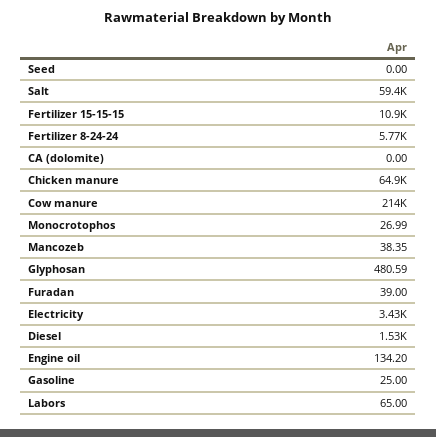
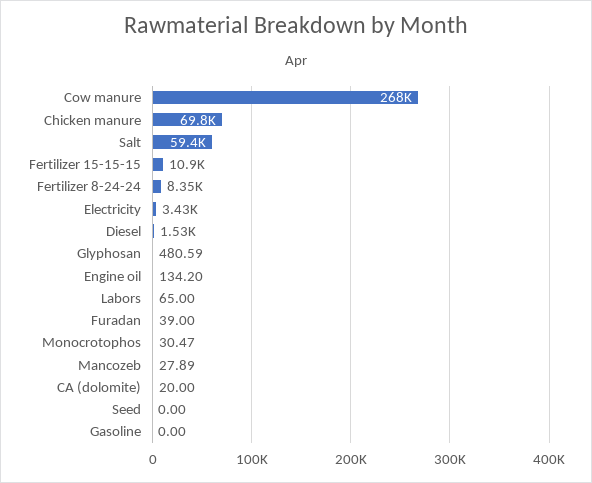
Fertilizer 8-24-24: 5770 -> 8350
CA (dolomite): 0 -> 20
Chicken manure: 64900 -> 69800
Cow manure: 214000 -> 268000
Monocrotophos: 26.99 -> 30.47
Mancozeb: 38.35 -> 27.89
Gasoline: 25 -> 0

